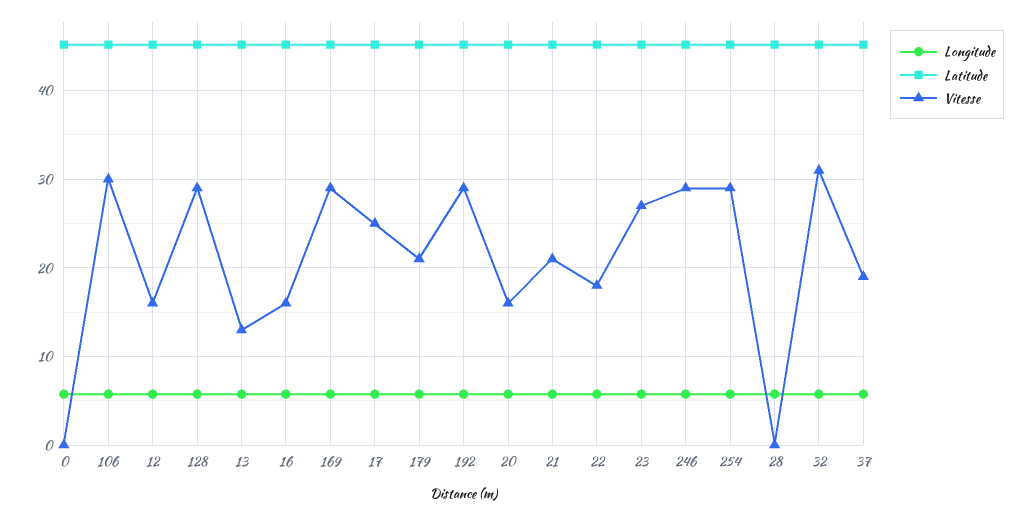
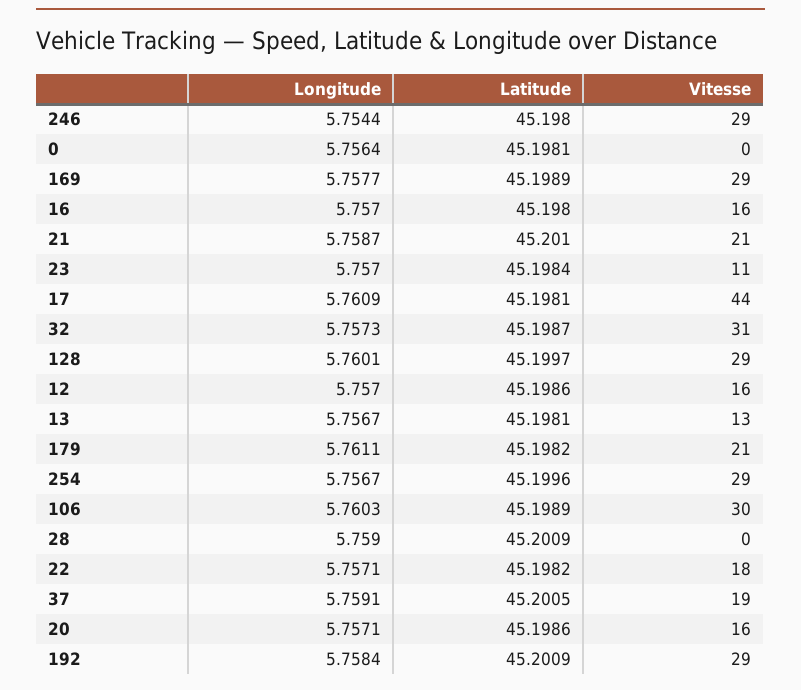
Vitesse, 17: 25 -> 44
Vitesse, 23: 27 -> 11

